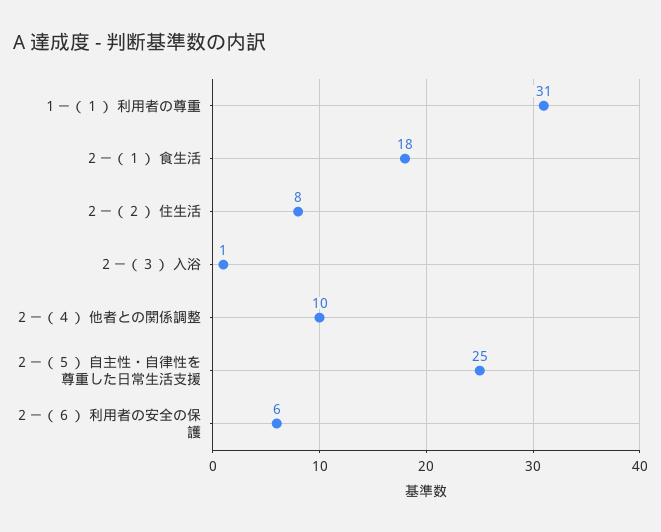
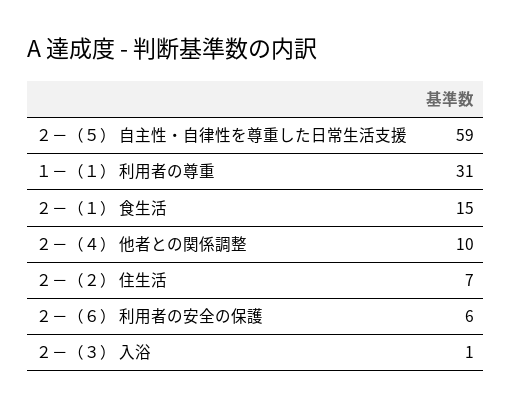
２－（１） 食生活: 18 -> 15
２－（２） 住生活: 8 -> 7
２－（５） 自主性・自律性を尊重した日常生活支援: 25 -> 59

